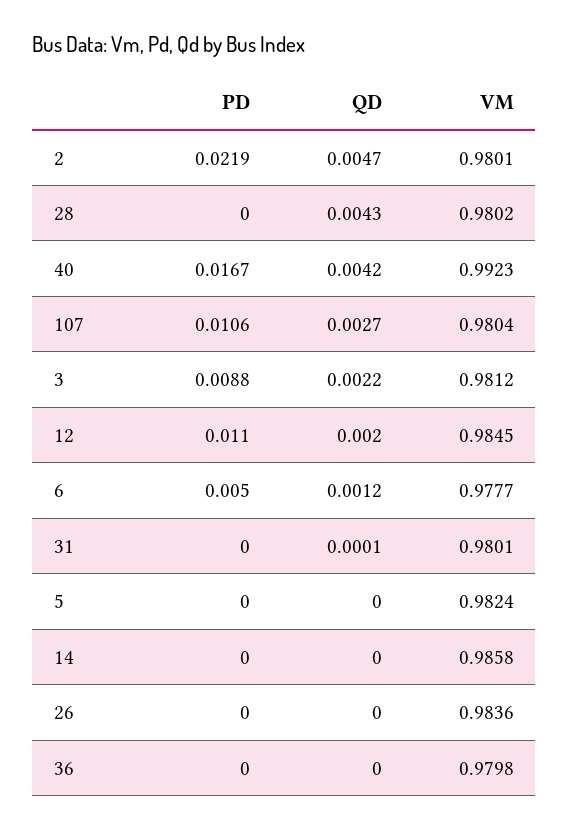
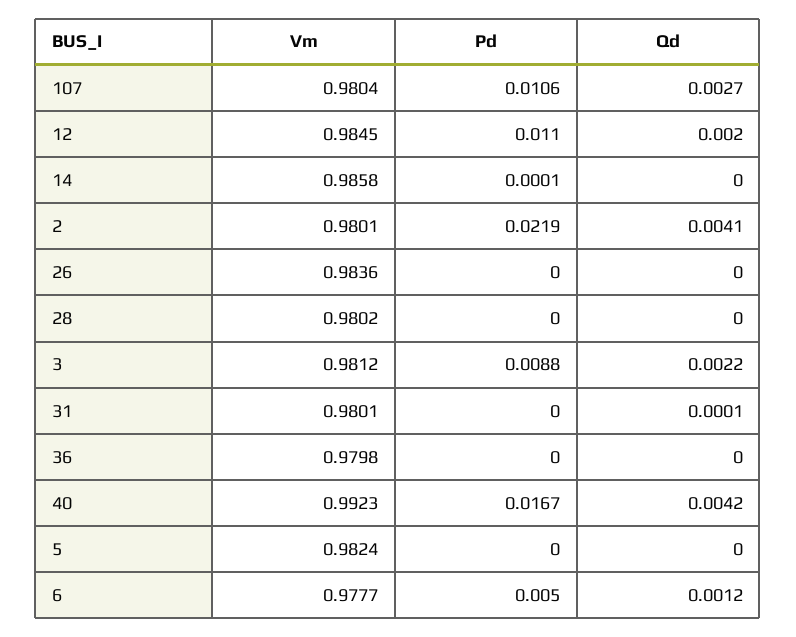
QD, 2: 0.0047 -> 0.0041
QD, 28: 0.0043 -> 0
PD, 14: 0 -> 0.0001

